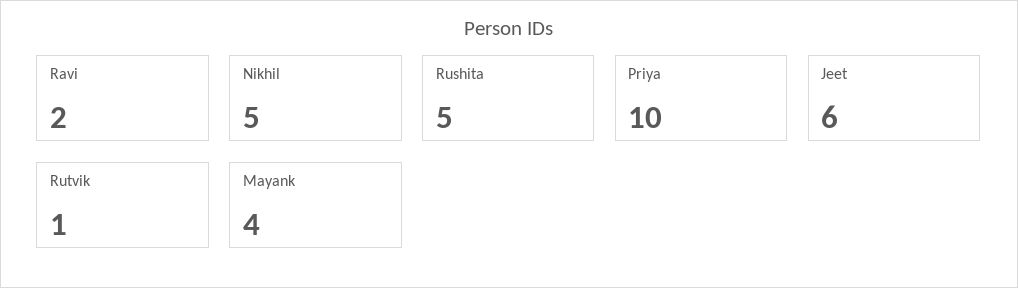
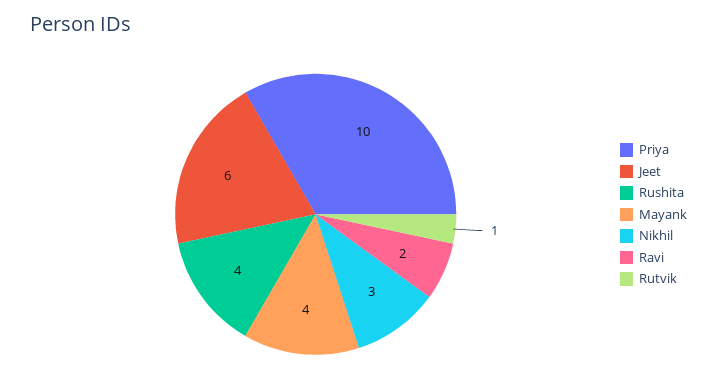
Nikhil: 5 -> 3
Rushita: 5 -> 4

